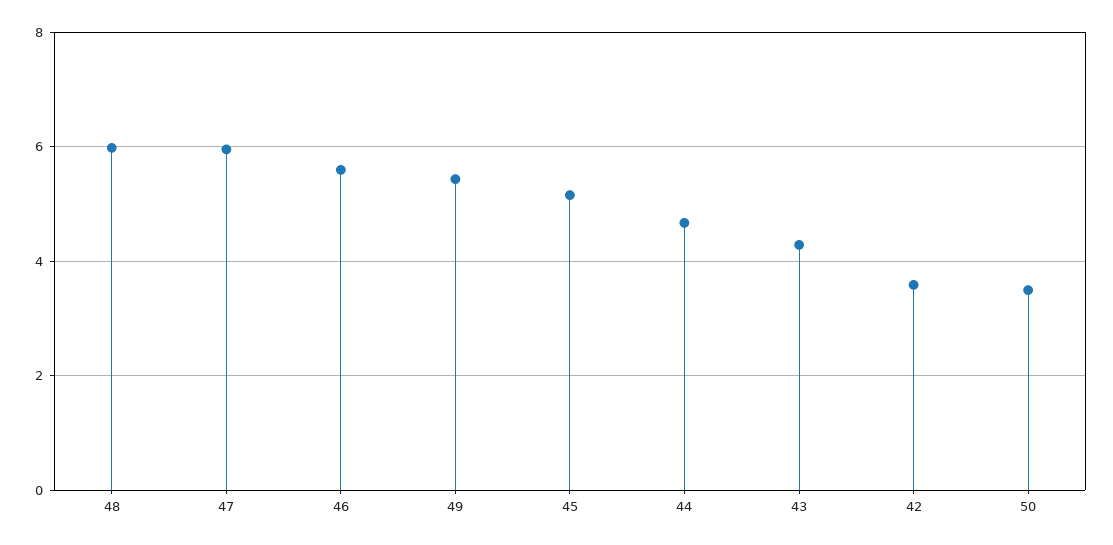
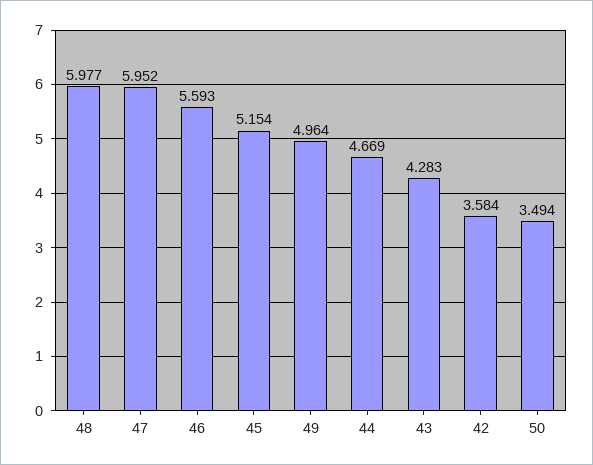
49: 5.4 -> 4.964

